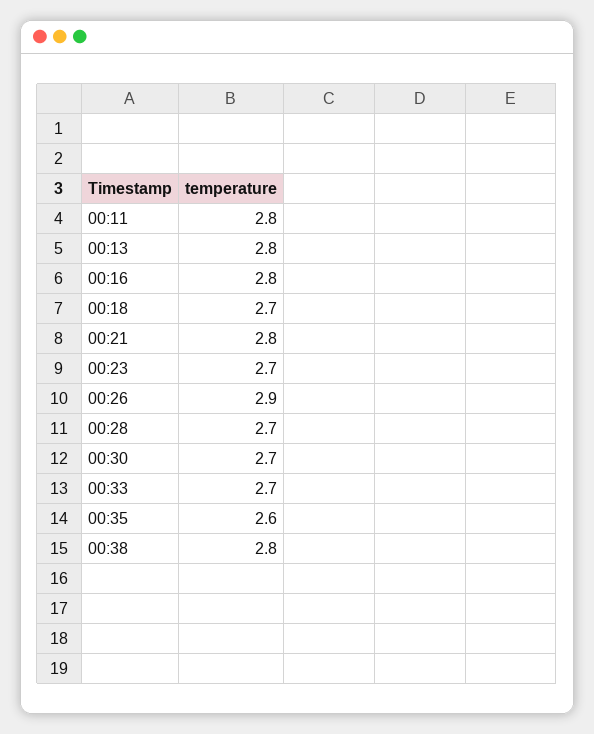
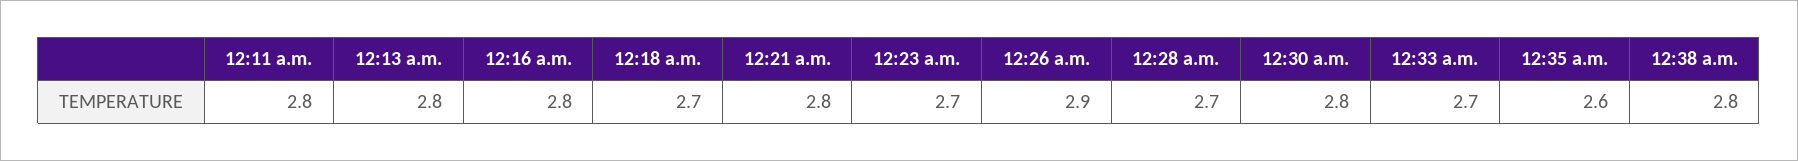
00:30: 2.7 -> 2.8

